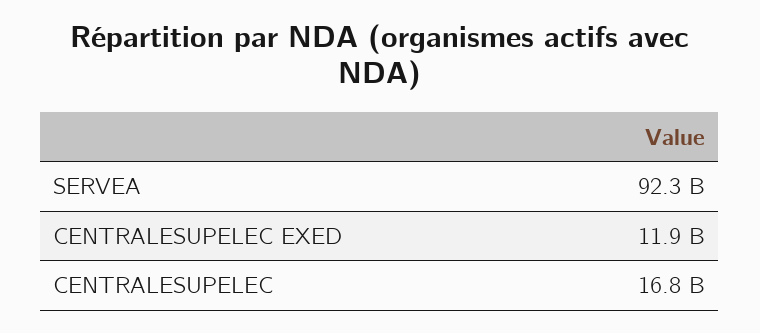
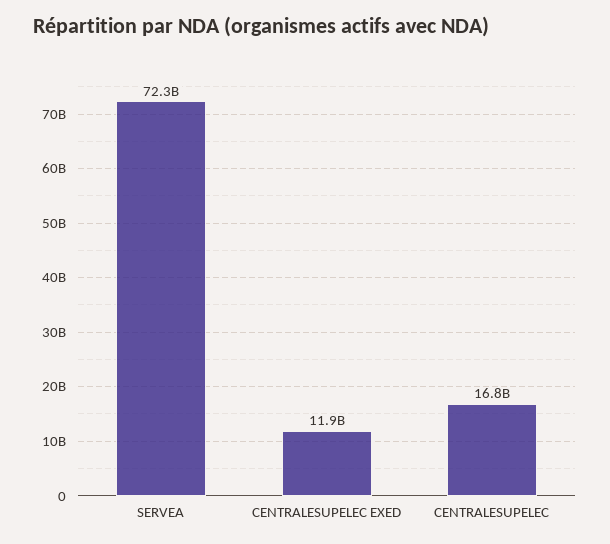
SERVEA: 92300000000 -> 72300000000

